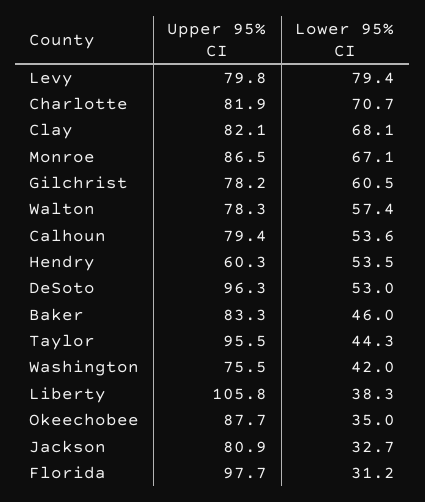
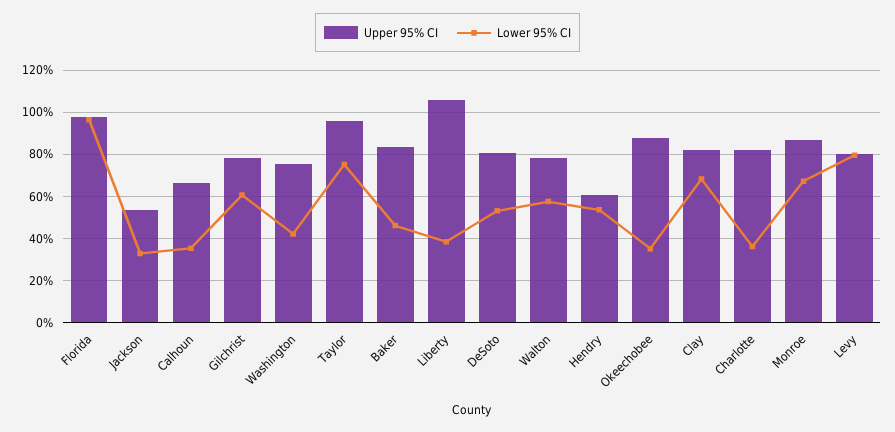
Lower 95% CI, Charlotte: 70.7 -> 35
Upper 95% CI, Calhoun: 79.4 -> 65
Lower 95% CI, Calhoun: 53.6 -> 35
Upper 95% CI, DeSoto: 96.3 -> 80
Lower 95% CI, Taylor: 44.3 -> 75
Upper 95% CI, Jackson: 80.9 -> 55
Lower 95% CI, Florida: 31.2 -> 95

